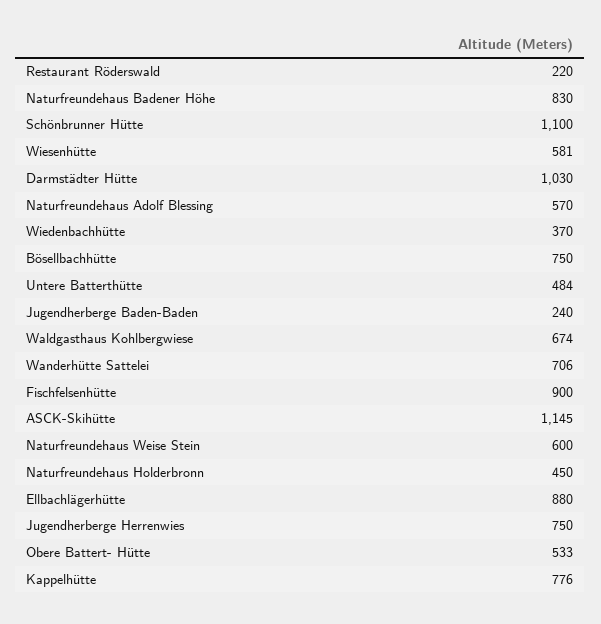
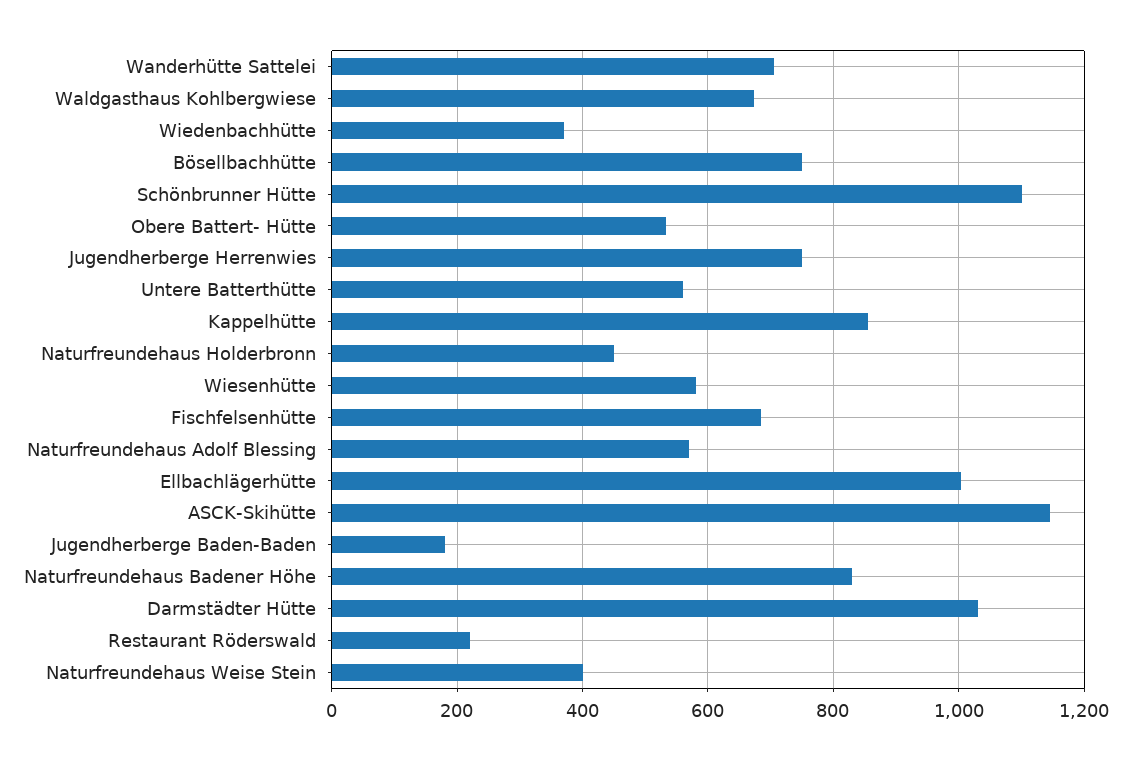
Untere Batterthütte: 484 -> 560
Jugendherberge Baden-Baden: 240 -> 180
Fischfelsenhütte: 900 -> 680
Naturfreundehaus Weise Stein: 600 -> 400
Ellbachlägerhütte: 880 -> 1000
Kappelhütte: 776 -> 860

